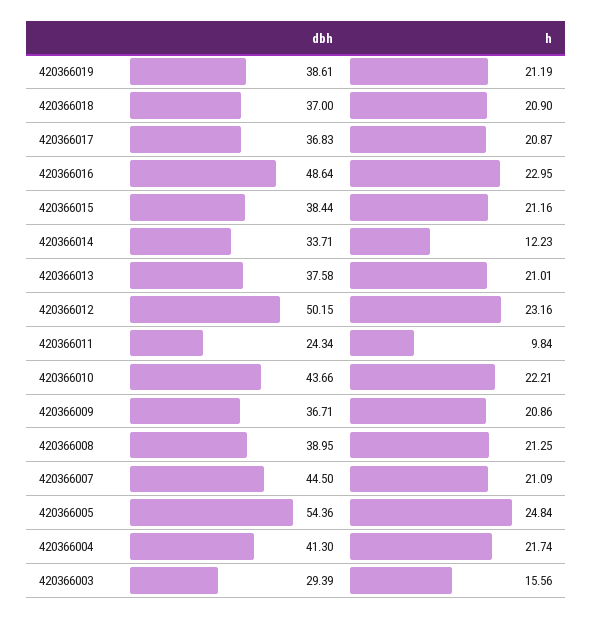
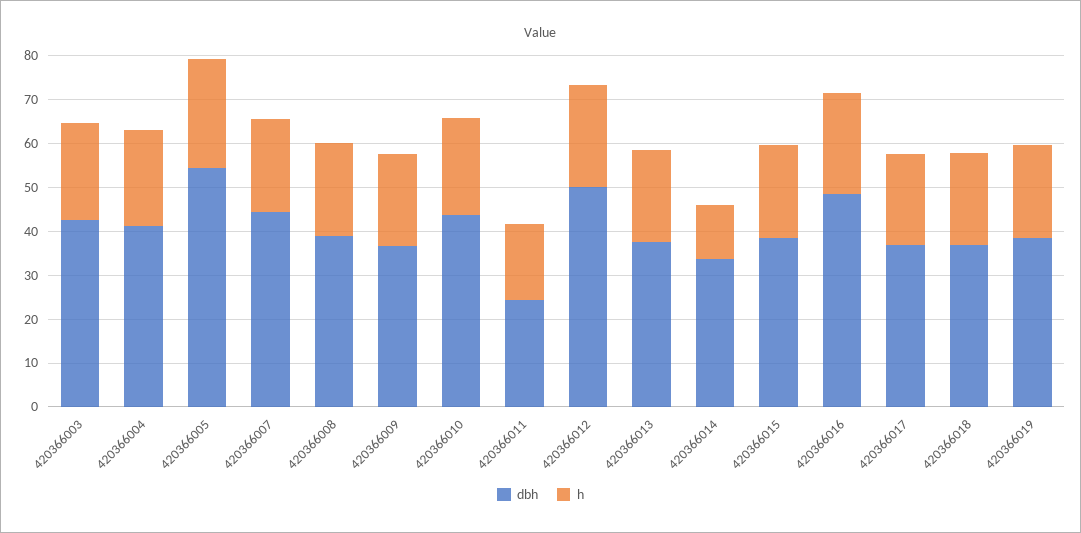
h, 420366011: 9.84 -> 18
dbh, 420366003: 29.39 -> 42
h, 420366003: 15.56 -> 22

